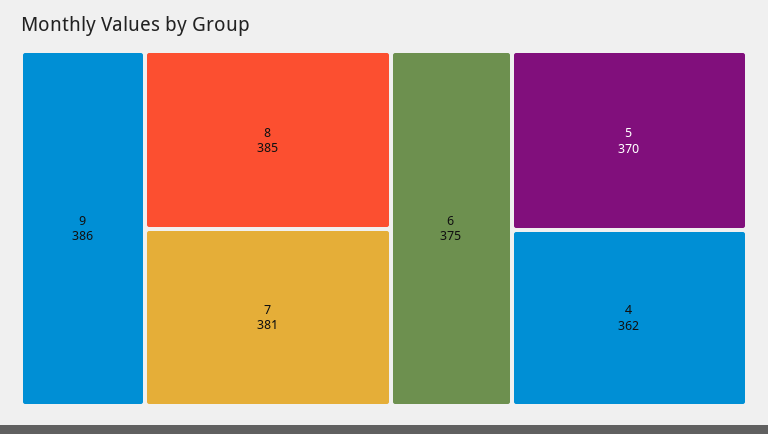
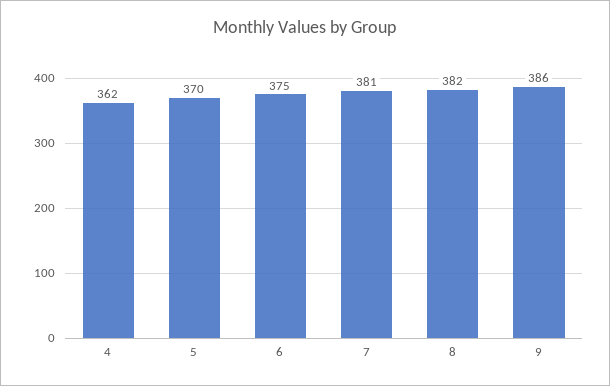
8: 385 -> 382

